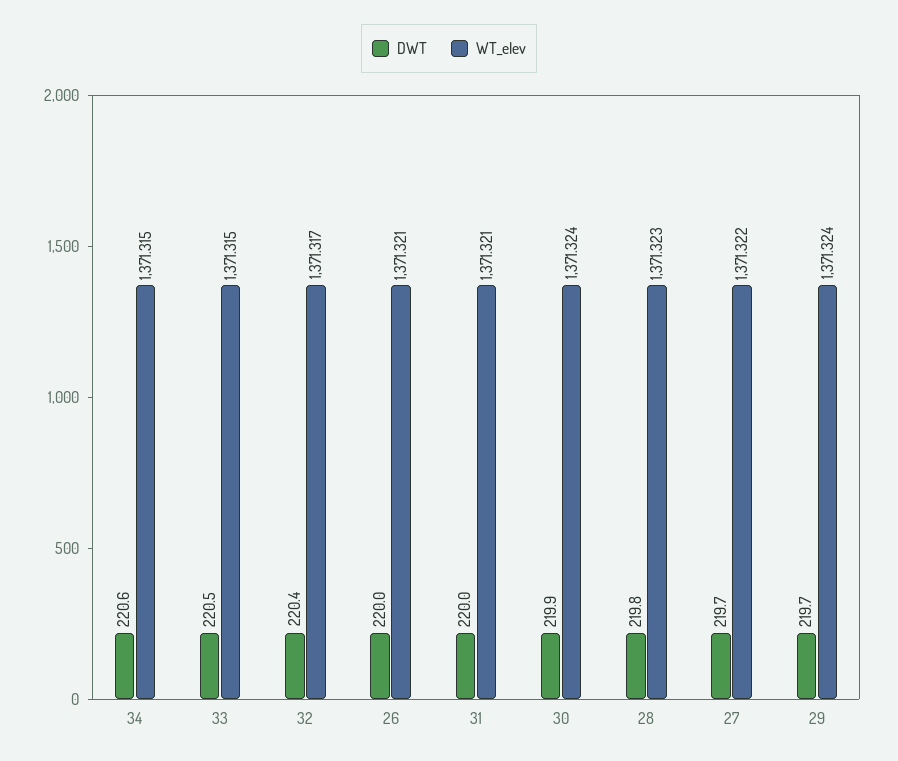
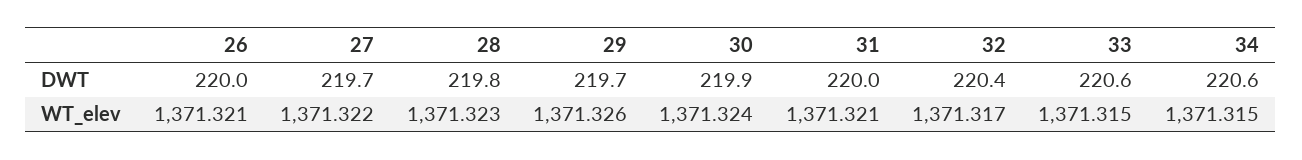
DWT, 33: 220.5 -> 220.6
WT_elev, 29: 1371.324 -> 1371.326

